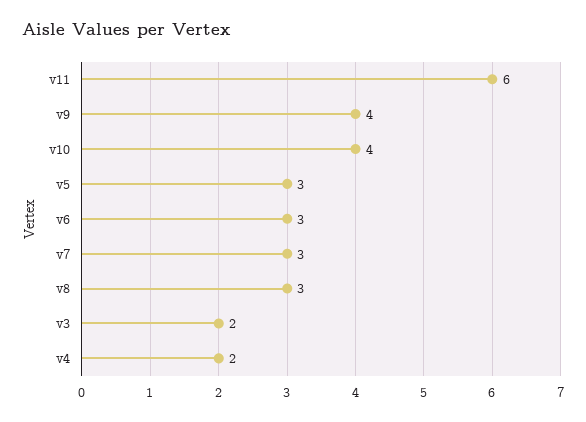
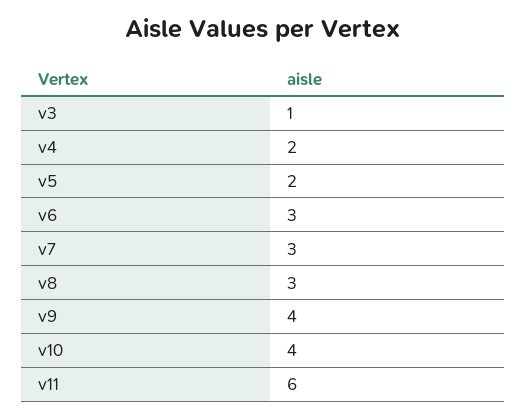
v5: 3 -> 2
v3: 2 -> 1

